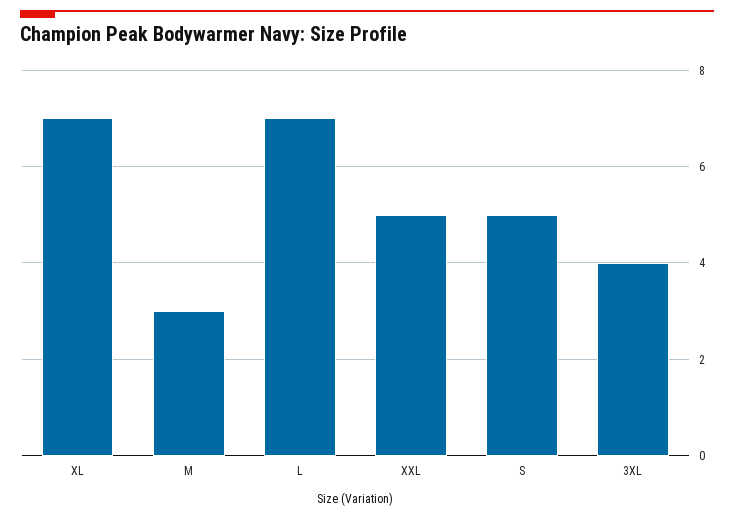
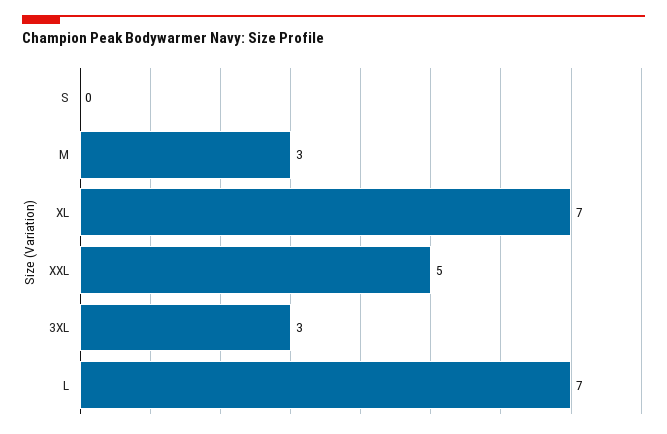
S: 5 -> 0
3XL: 4 -> 3

